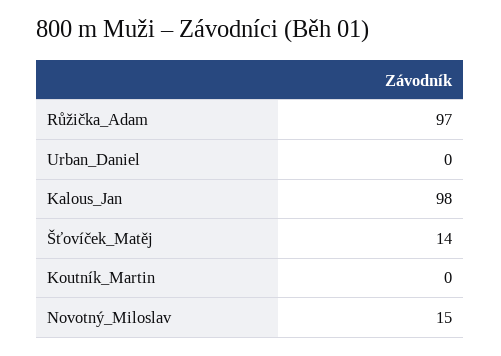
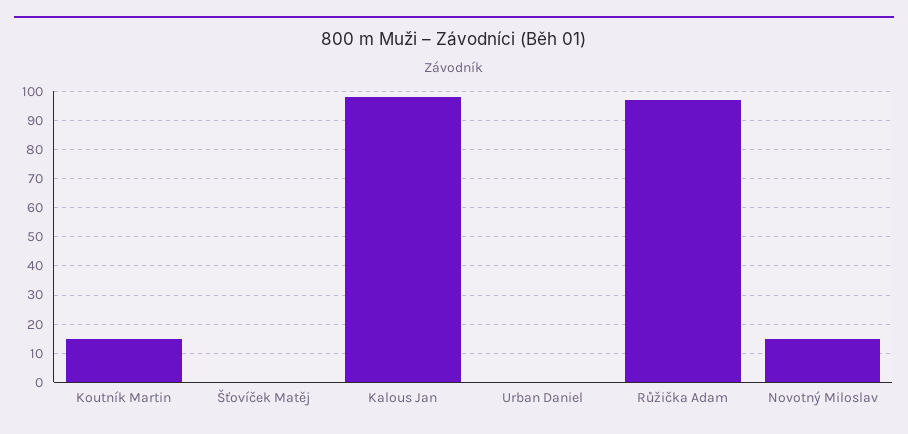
Šťovíček_Matěj: 14 -> 0
Koutník_Martin: 0 -> 15

